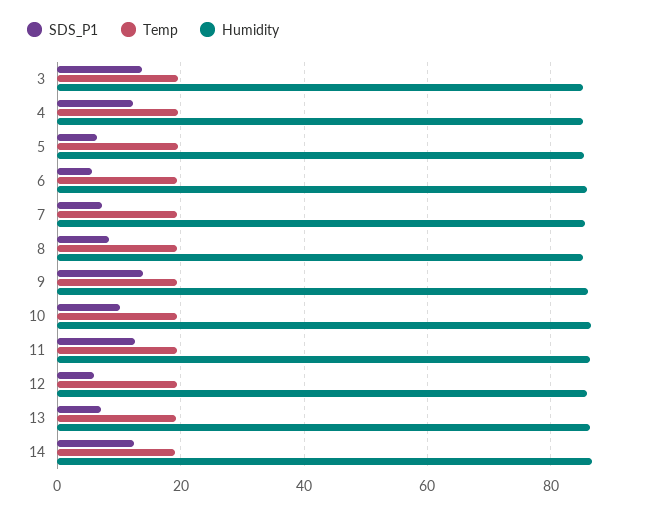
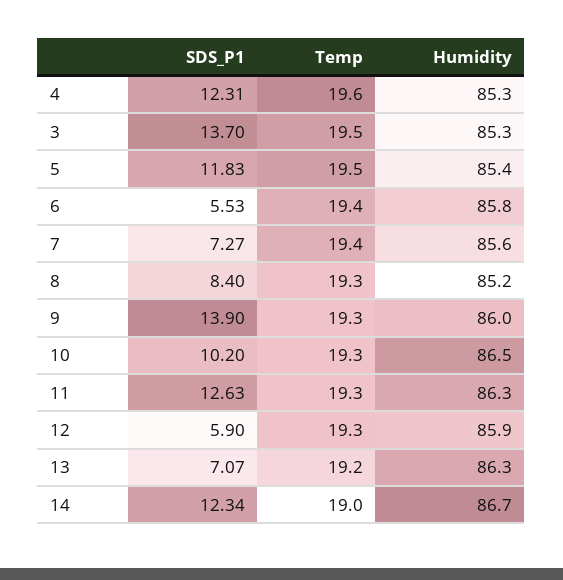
SDS_P1, 5: 6 -> 11.83

